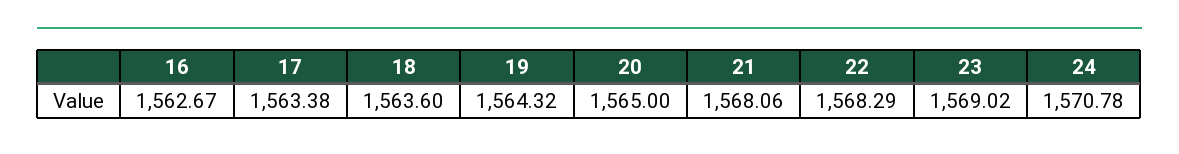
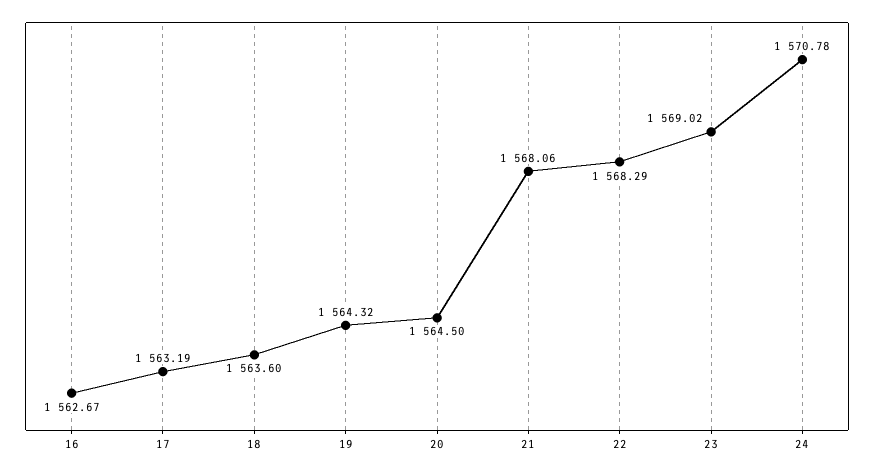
17: 1563.38 -> 1563.19
20: 1565 -> 1564.5

